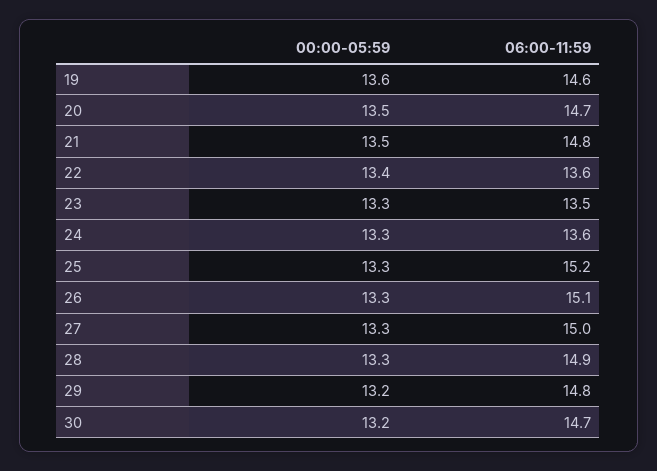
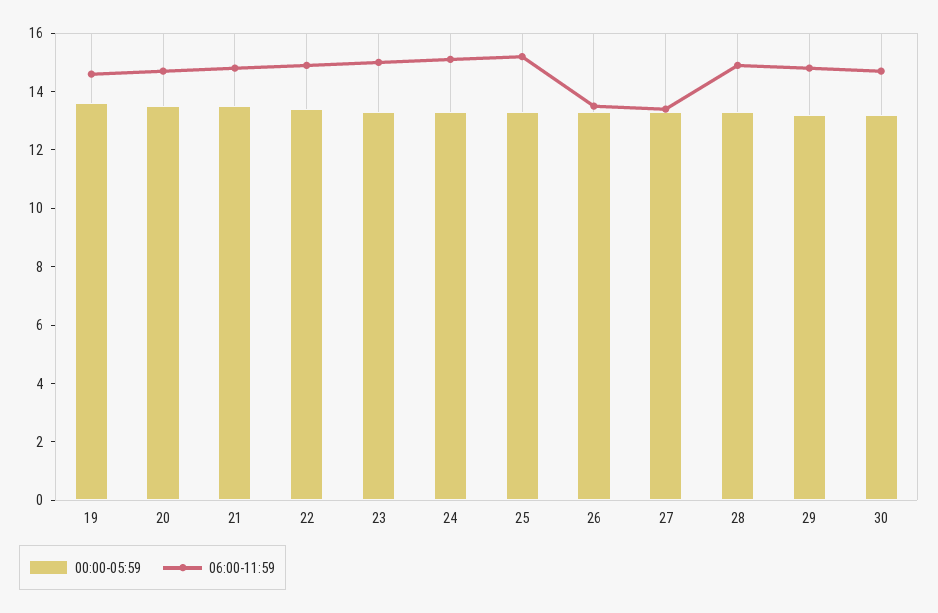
06:00-11:59, 22: 13.6 -> 15
06:00-11:59, 23: 13.5 -> 15
06:00-11:59, 24: 13.6 -> 15
06:00-11:59, 26: 15.1 -> 13.5
06:00-11:59, 27: 15 -> 13.5

